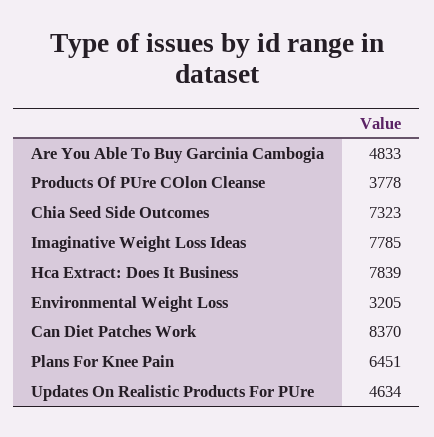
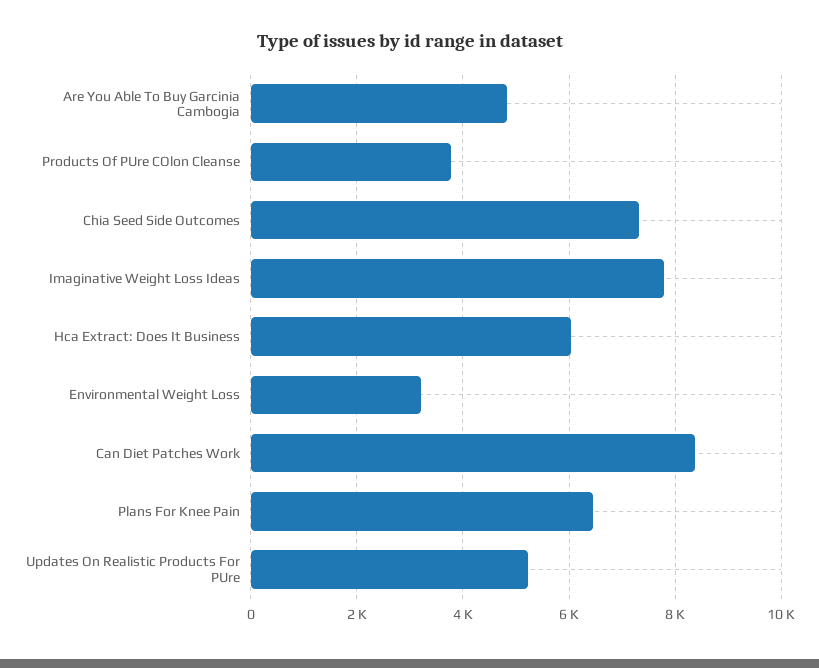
Hca Extract: Does It Business: 7839 -> 6000
Updates On Realistic Products For PUre: 4634 -> 5200

